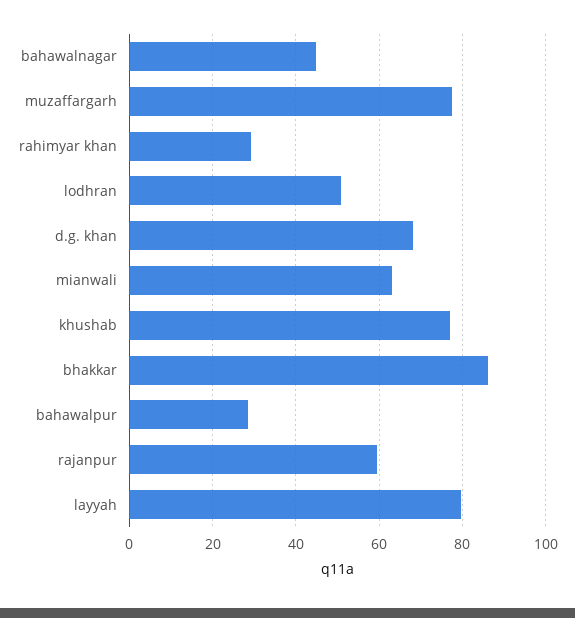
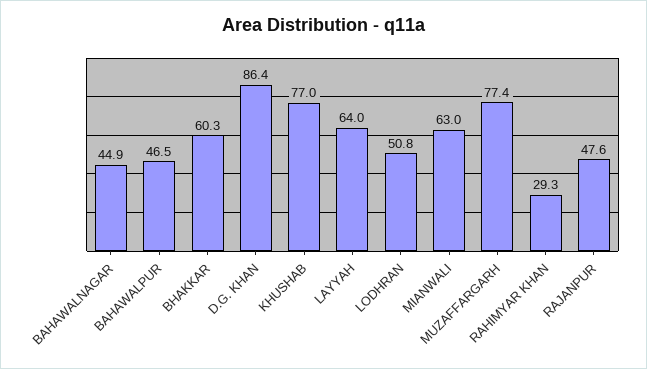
d.g. khan: 68 -> 86.4
bhakkar: 86 -> 60.3
bahawalpur: 28 -> 46.5
rajanpur: 60 -> 47.6
layyah: 80 -> 64

